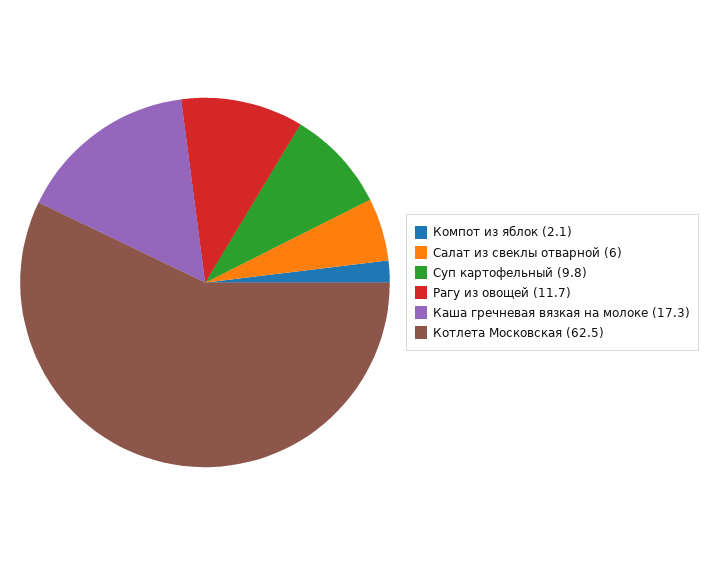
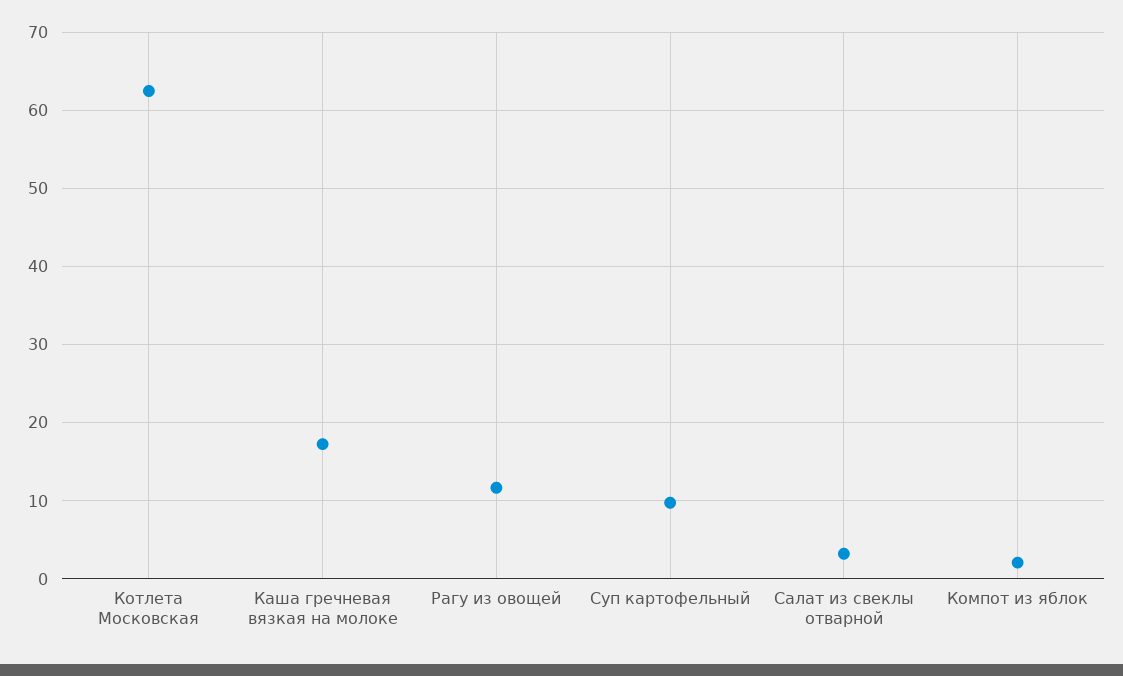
Салат из свеклы отварной: 6 -> 3

